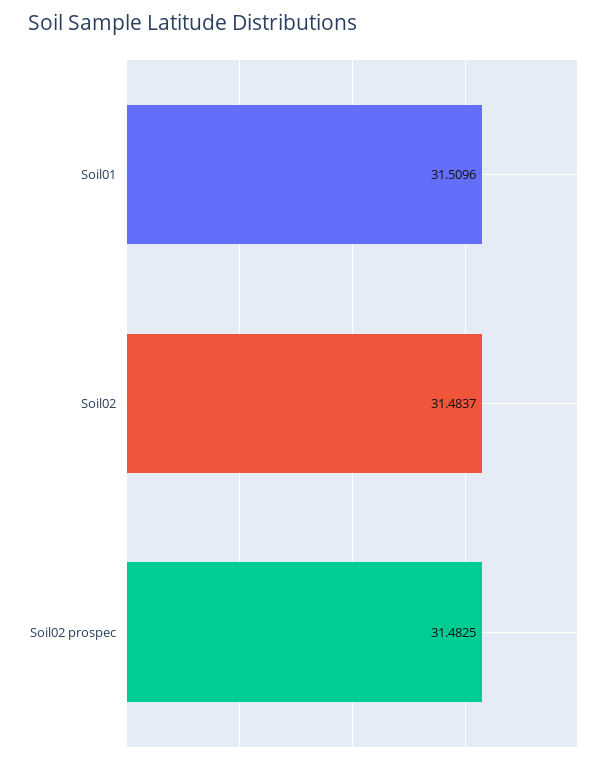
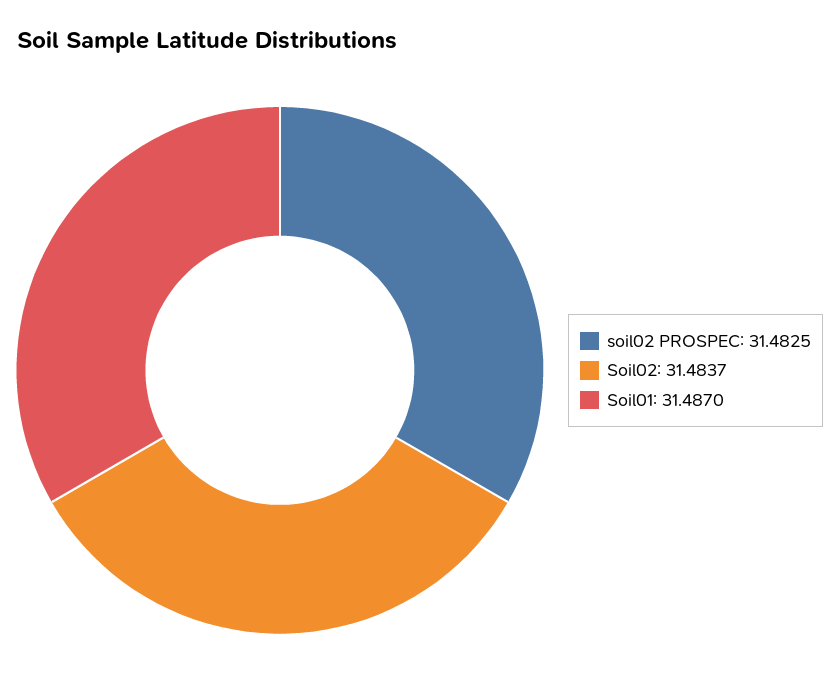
Soil01: 31.5096 -> 31.487

